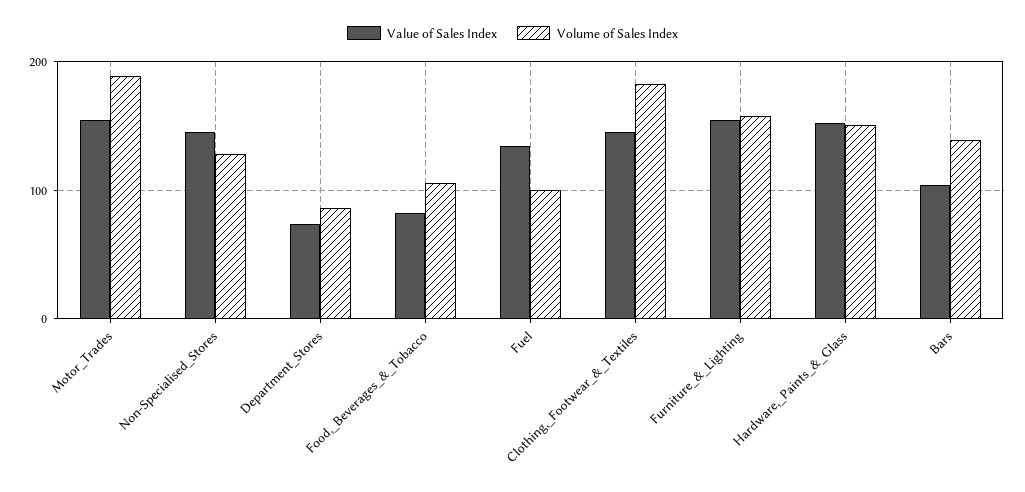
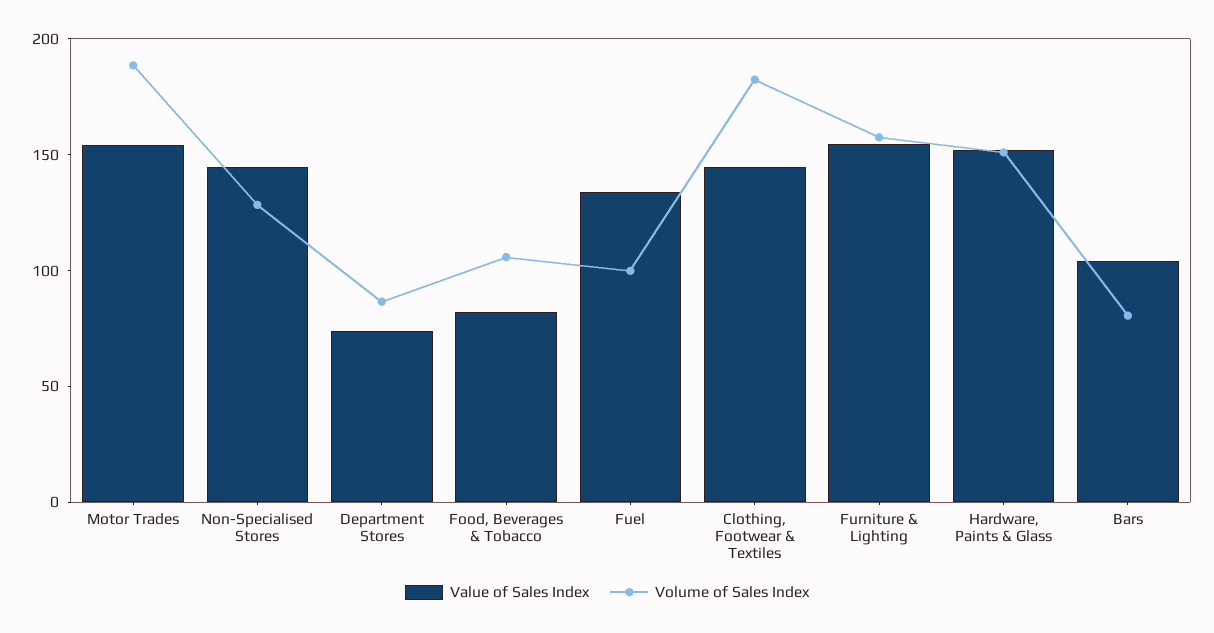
Volume of Sales Index, Bars: 140 -> 80

